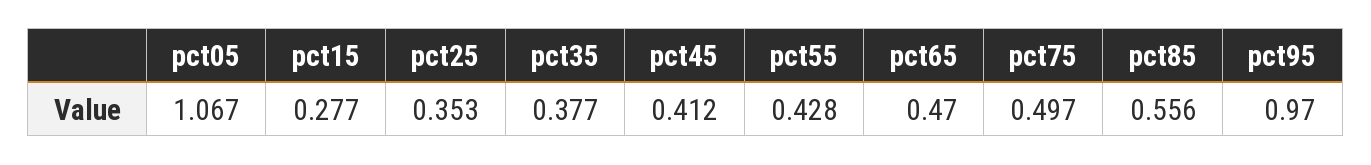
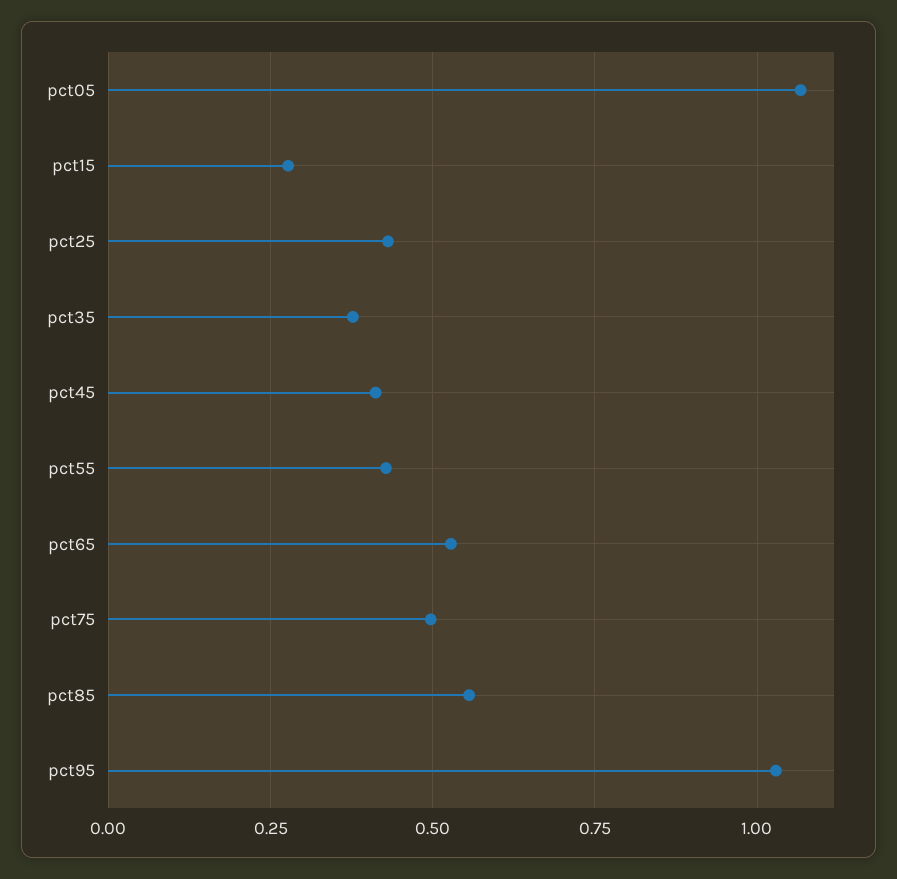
pct25: 0.353 -> 0.425
pct65: 0.47 -> 0.525
pct95: 0.97 -> 1.025

